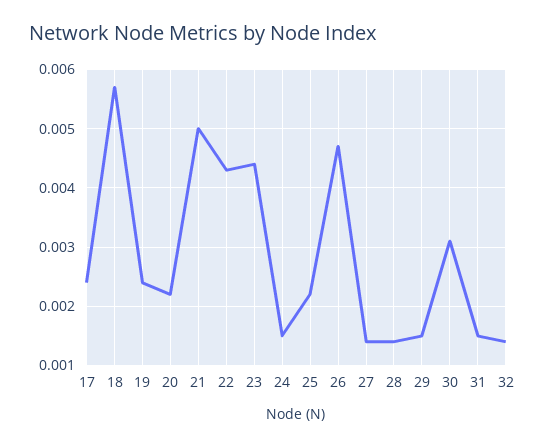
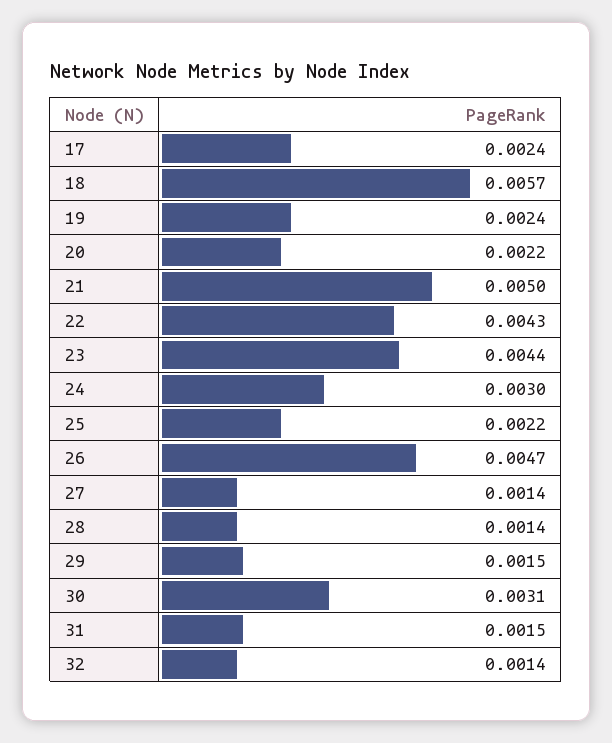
24: 0.0015 -> 0.003

